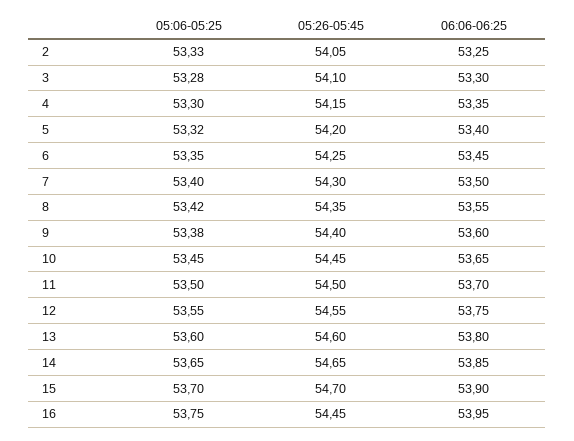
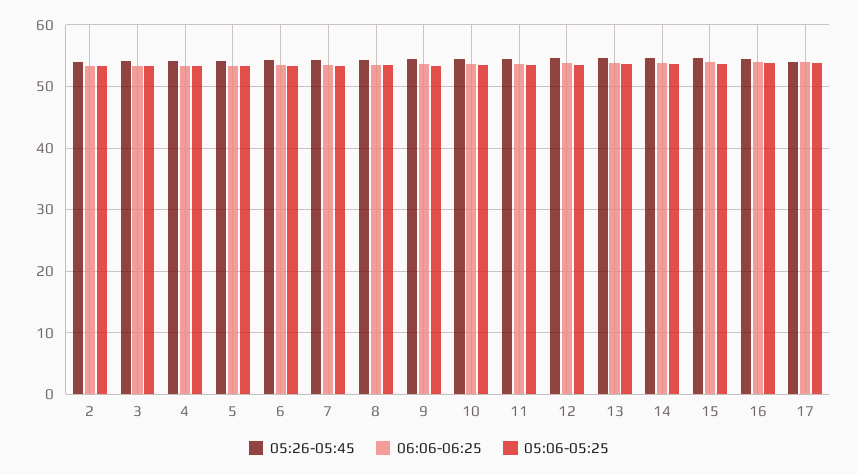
05:26-05:45, 17: none -> 54
06:06-06:25, 17: none -> 54
05:06-05:25, 17: none -> 54

